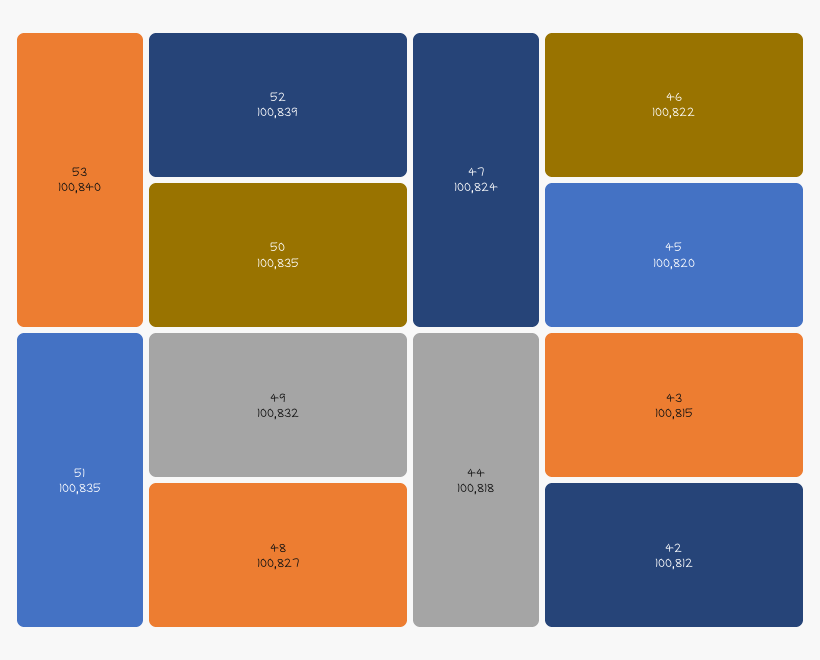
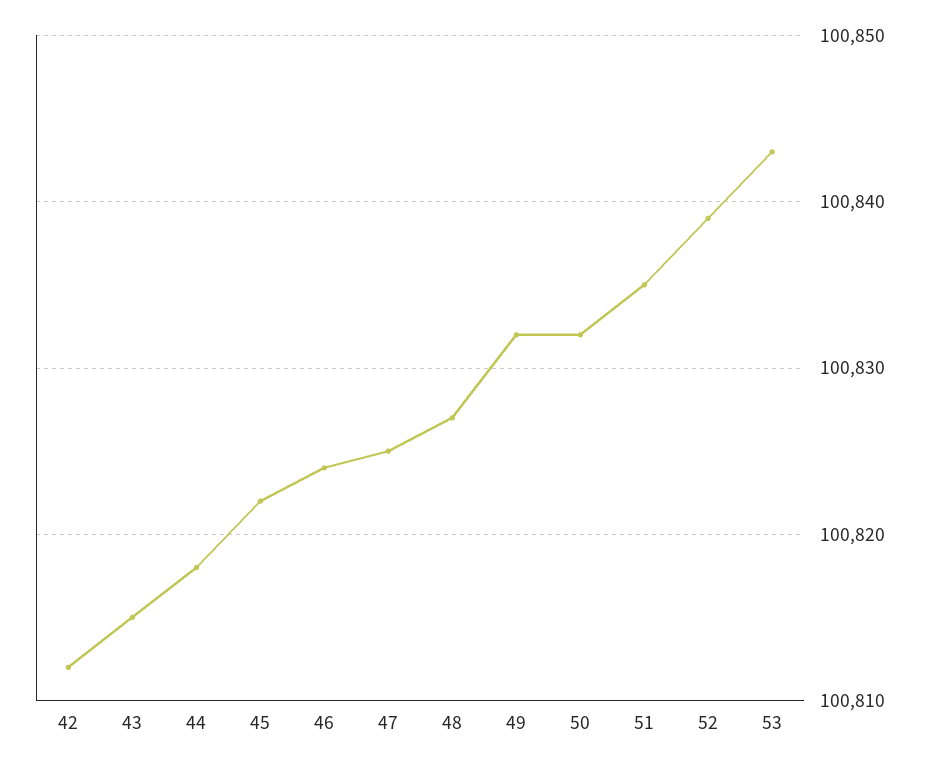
53: 100840 -> 100843
50: 100835 -> 100832
47: 100824 -> 100825
46: 100822 -> 100824
45: 100820 -> 100822

